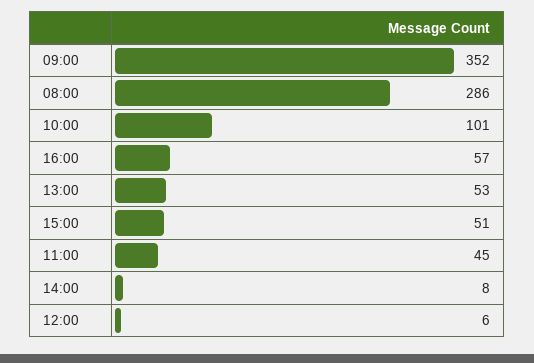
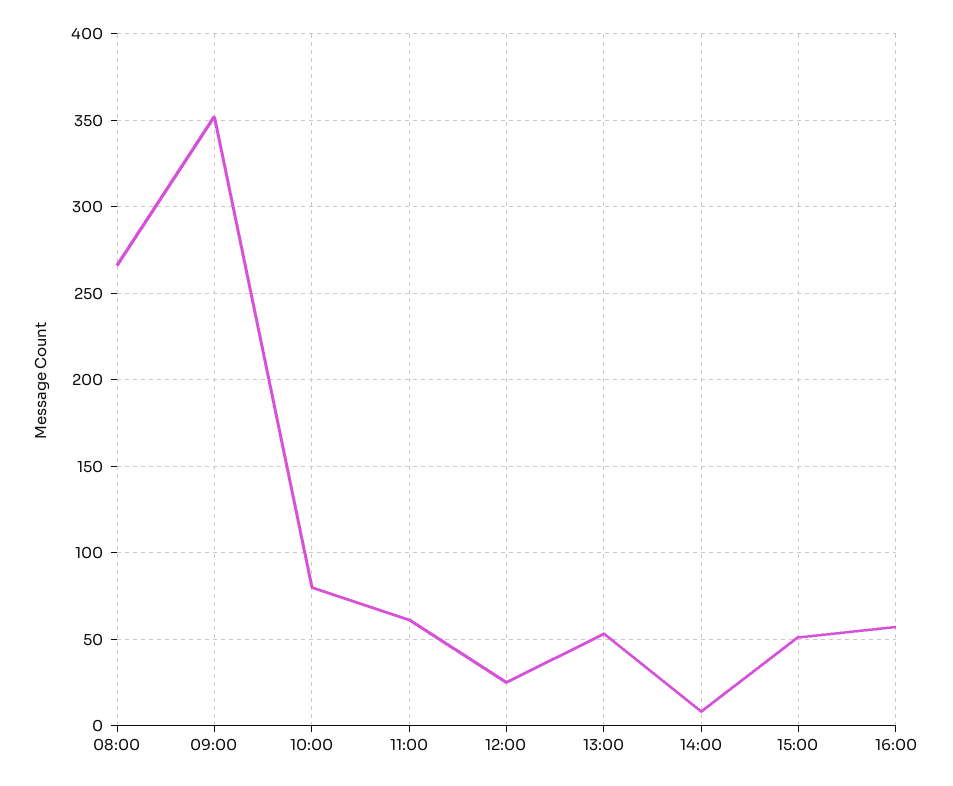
08:00: 286 -> 265
10:00: 101 -> 80
11:00: 45 -> 60
12:00: 6 -> 25

